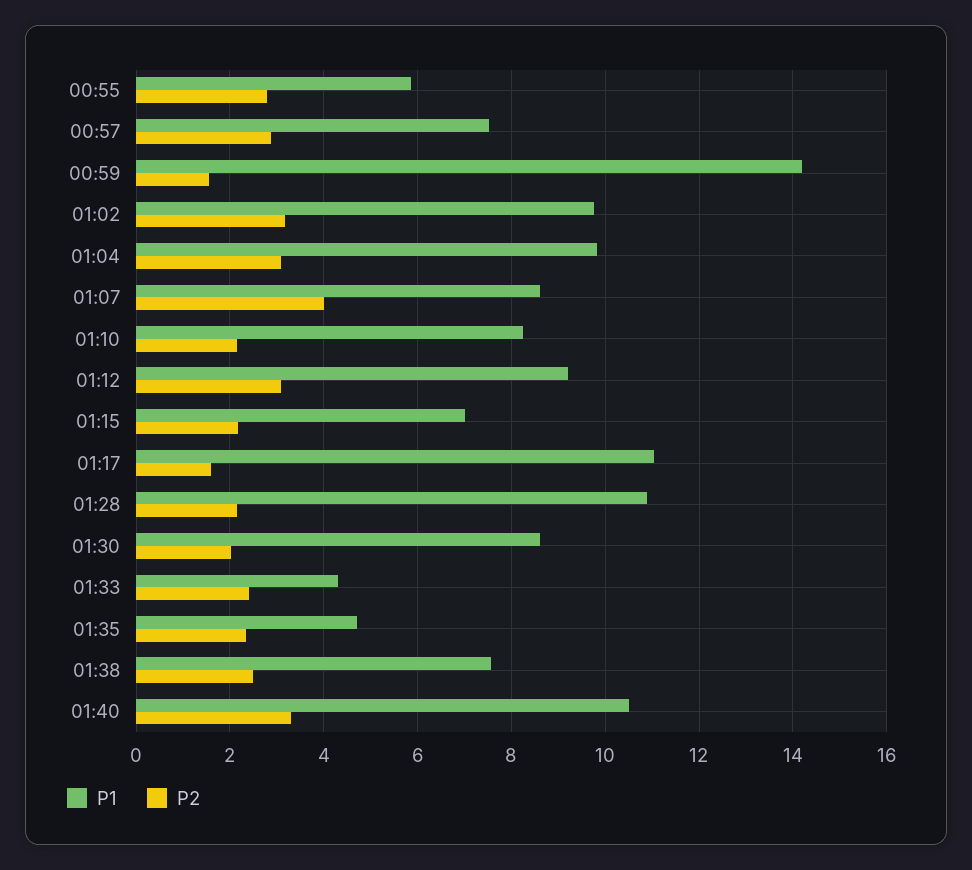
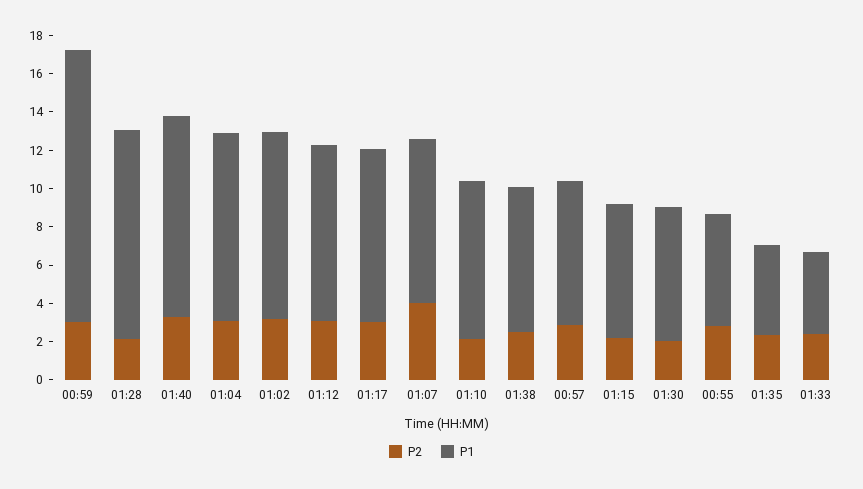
P2, 00:59: 1.6 -> 3
P1, 01:17: 11 -> 9
P2, 01:17: 1.6 -> 3
P1, 01:30: 8.6 -> 7

